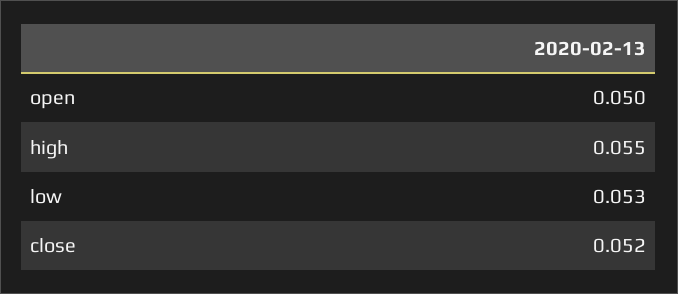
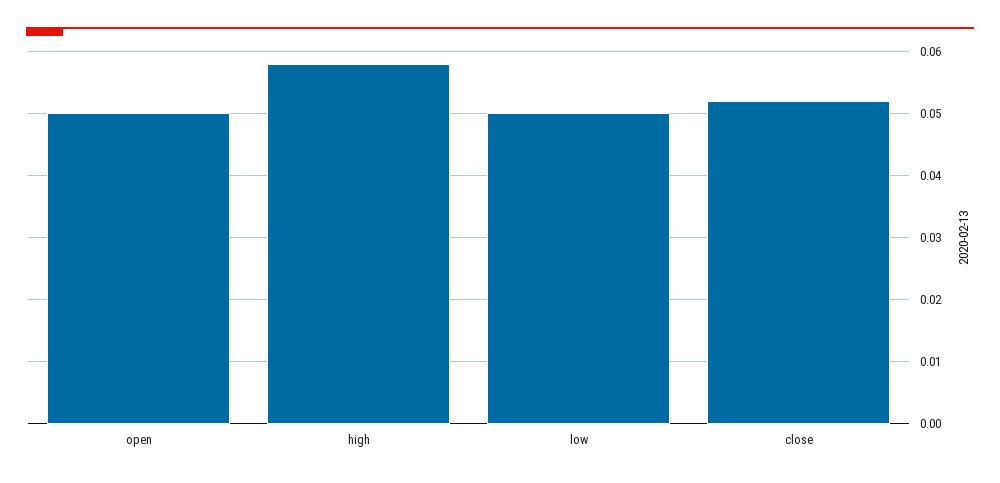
high: 0.055 -> 0.058
low: 0.053 -> 0.05

